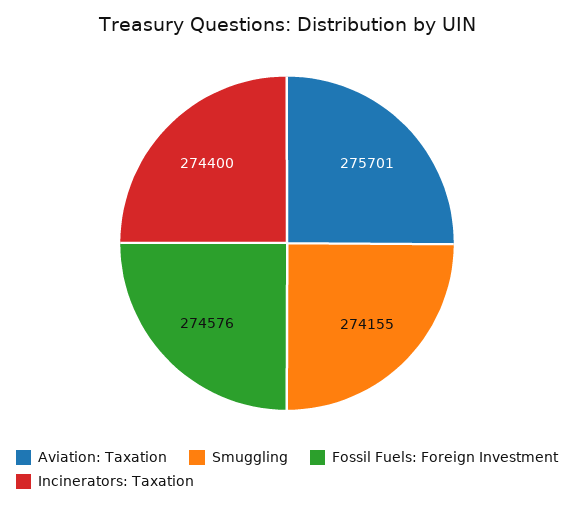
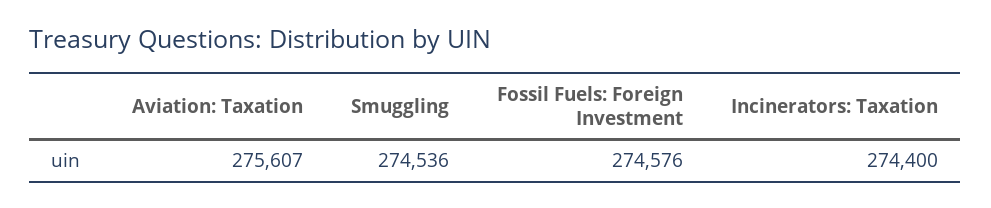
Aviation: Taxation: 275701 -> 275607
Smuggling: 274155 -> 274536

